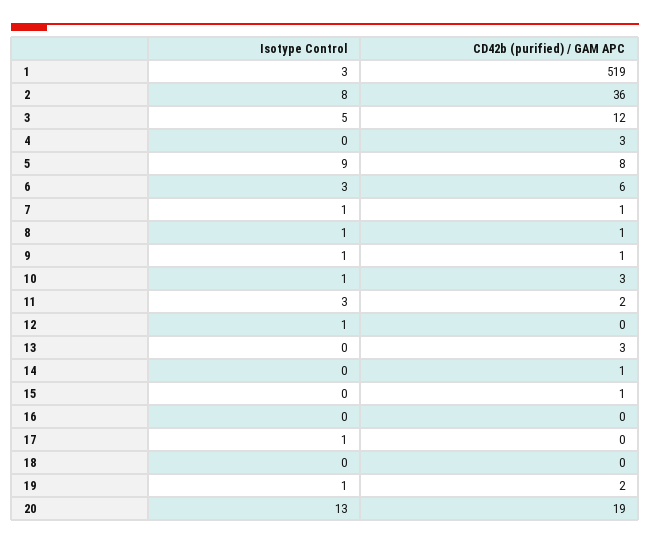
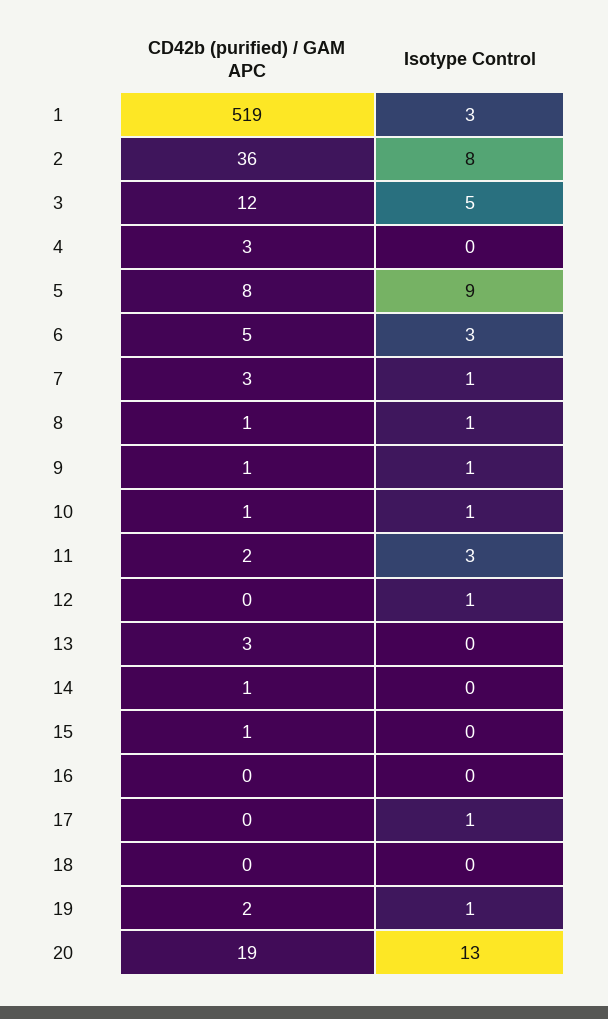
CD42b (purified) / GAM APC, 6: 6 -> 5
CD42b (purified) / GAM APC, 7: 1 -> 3
CD42b (purified) / GAM APC, 10: 3 -> 1

